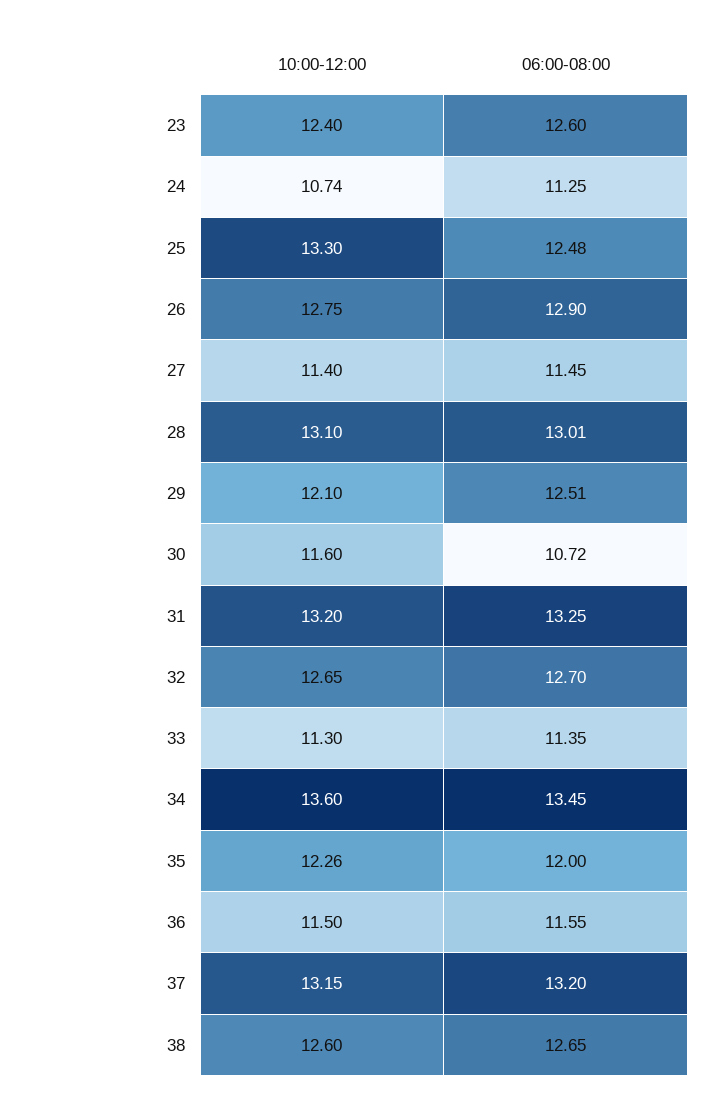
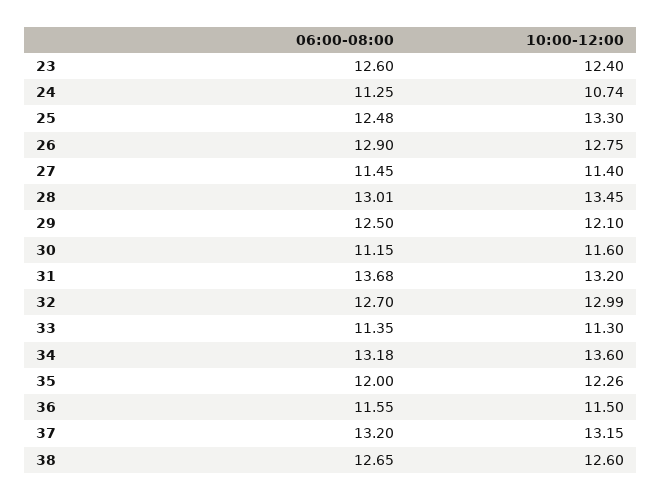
10:00-12:00, 28: 13.1 -> 13.45
06:00-08:00, 29: 12.51 -> 12.5
06:00-08:00, 30: 10.72 -> 11.15
06:00-08:00, 31: 13.25 -> 13.68
10:00-12:00, 32: 12.65 -> 12.99
06:00-08:00, 34: 13.45 -> 13.18

